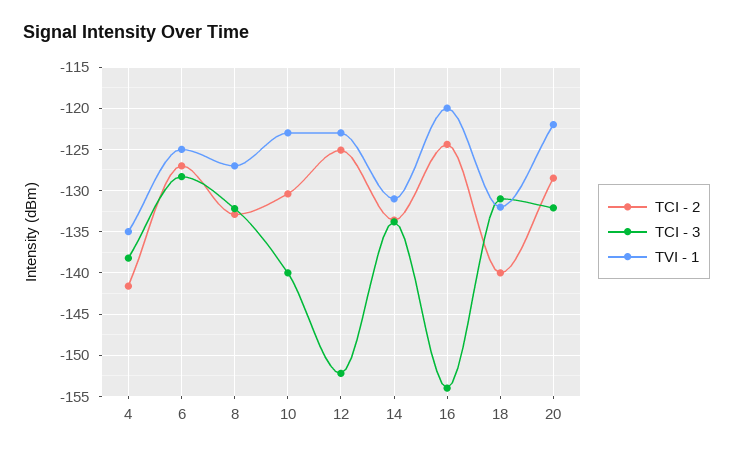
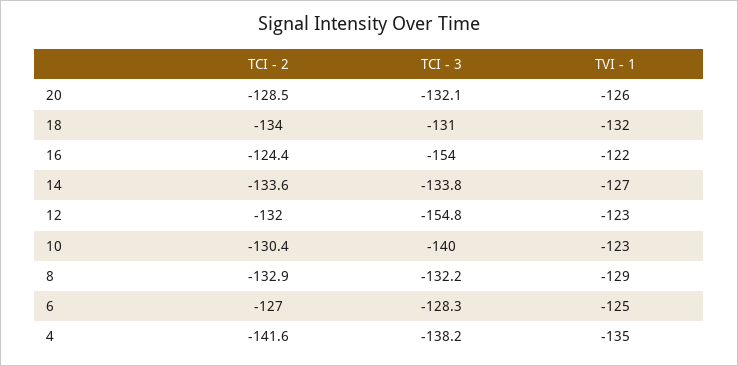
TVI - 1, 8: -127 -> -129
TCI - 2, 12: -125 -> -132
TCI - 3, 12: -152 -> -154.8
TVI - 1, 14: -131 -> -127
TVI - 1, 16: -120 -> -122
TCI - 2, 18: -140 -> -134
TVI - 1, 20: -122 -> -126

